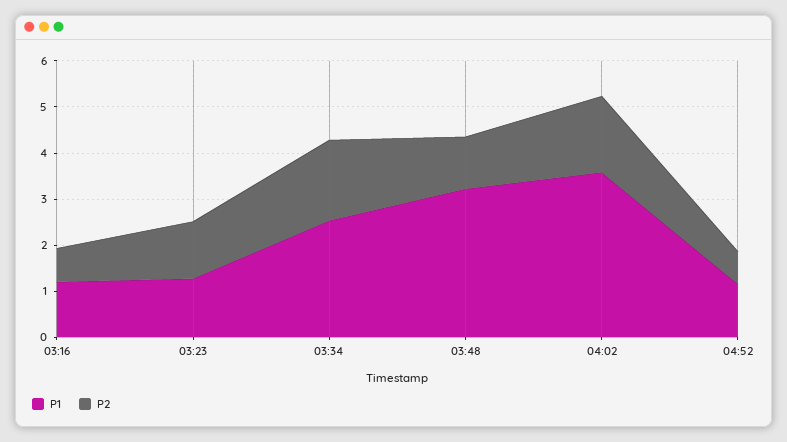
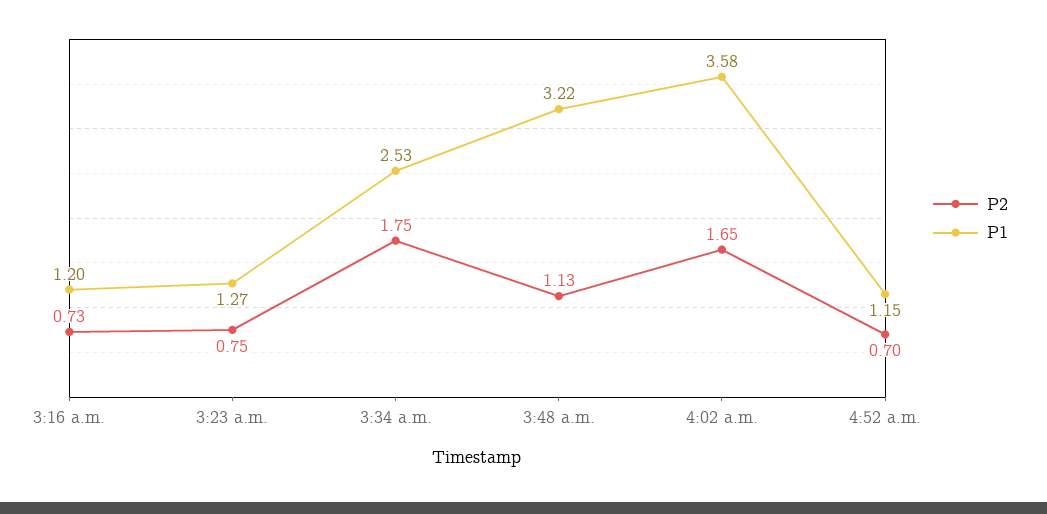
P2, 03:23: 1.2 -> 0.75

